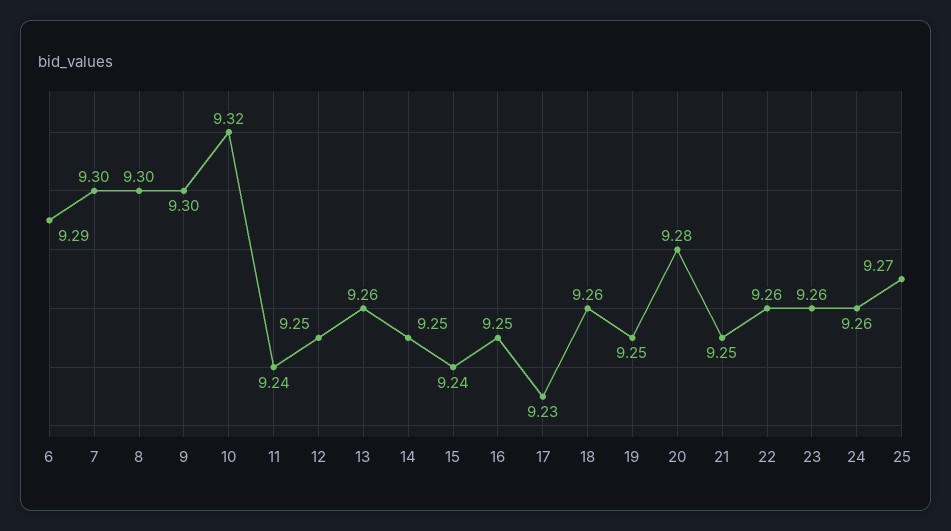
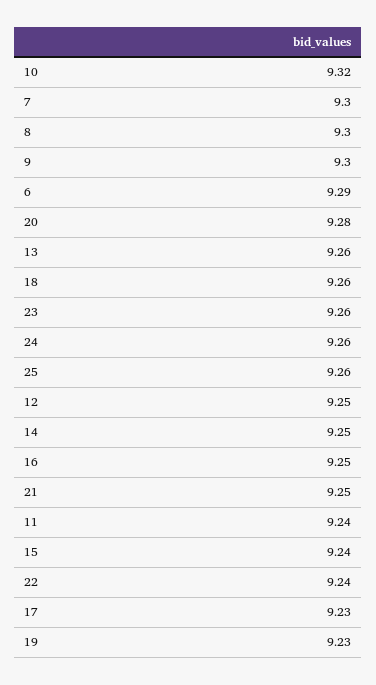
19: 9.25 -> 9.23
22: 9.26 -> 9.24
25: 9.27 -> 9.26

